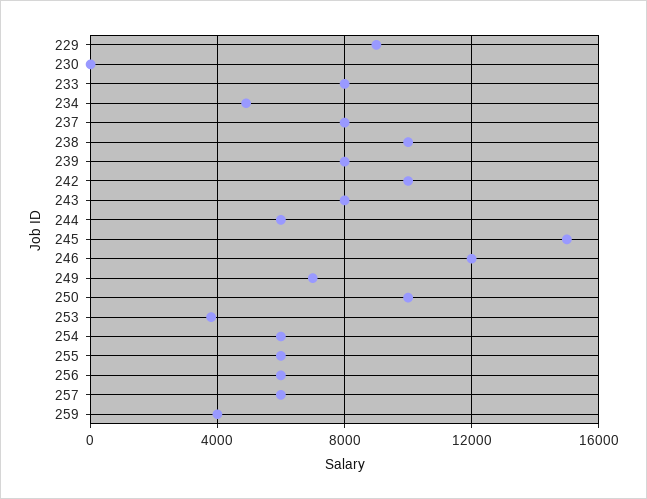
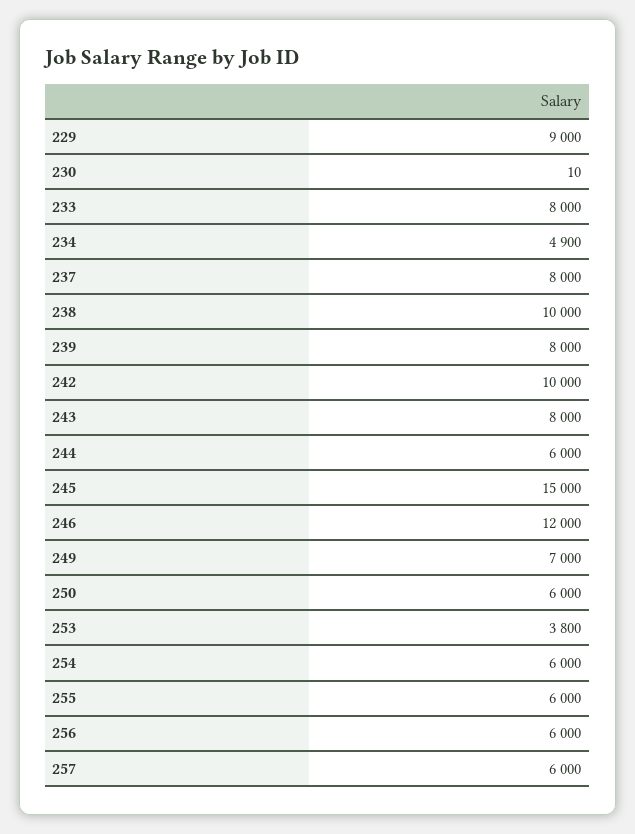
250: 10000 -> 6000
259: 4000 -> none

